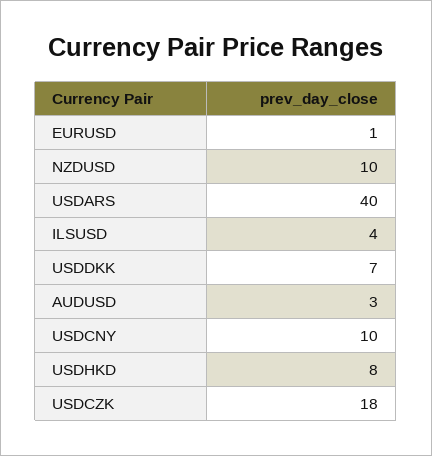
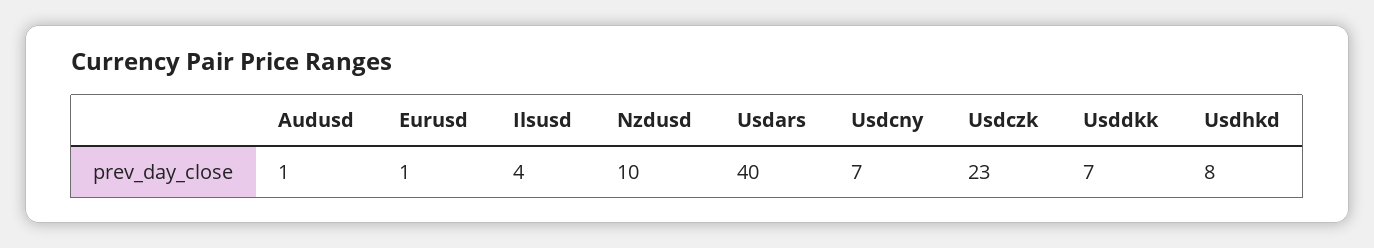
AUDUSD: 3 -> 1
USDCNY: 10 -> 7
USDCZK: 18 -> 23

